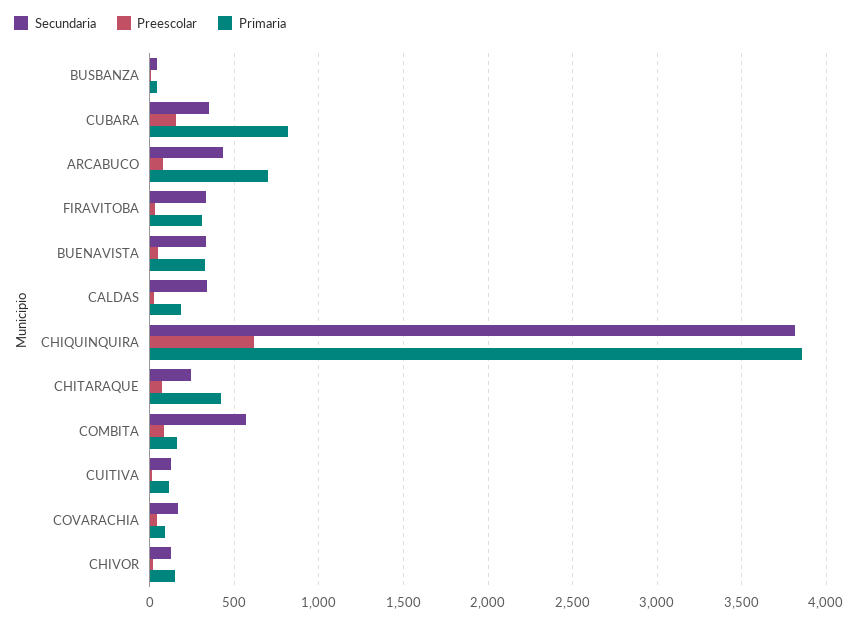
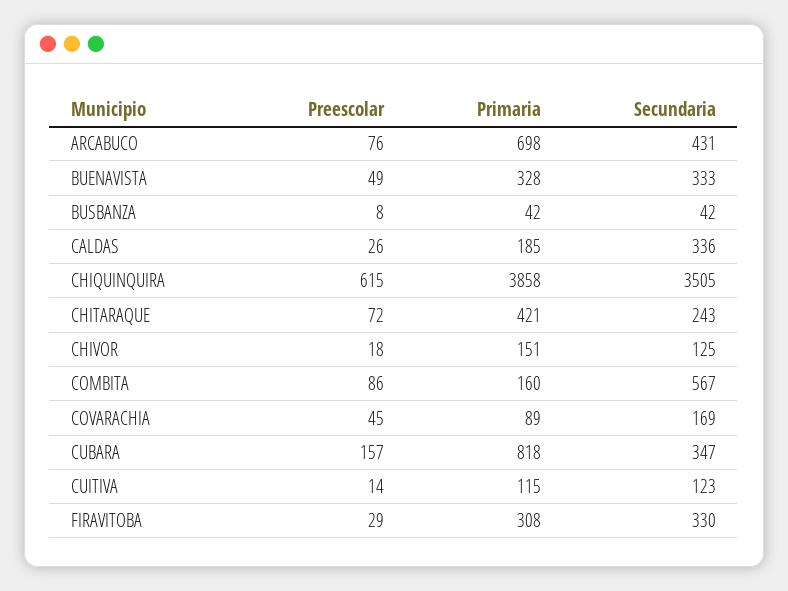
Secundaria, CHIQUINQUIRA: 3800 -> 3505

